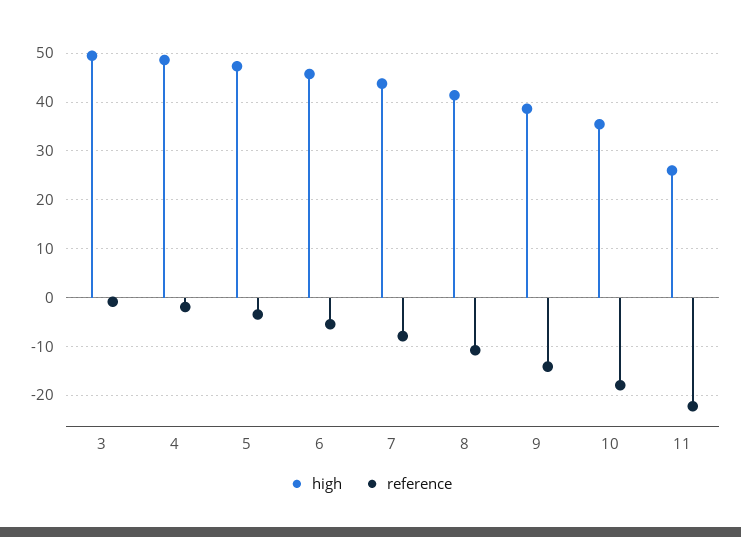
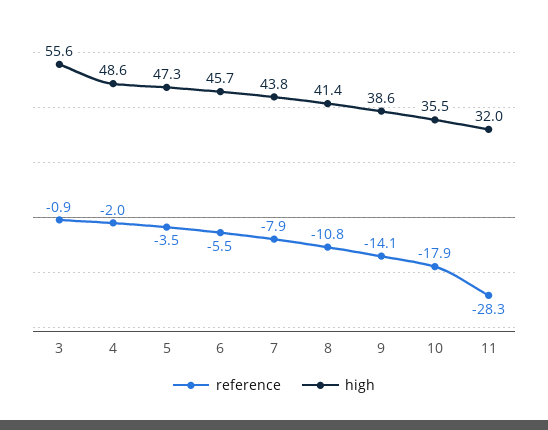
high, 3: 50 -> 55.6
high, 11: 26 -> 32
reference, 11: -22 -> -28.3

